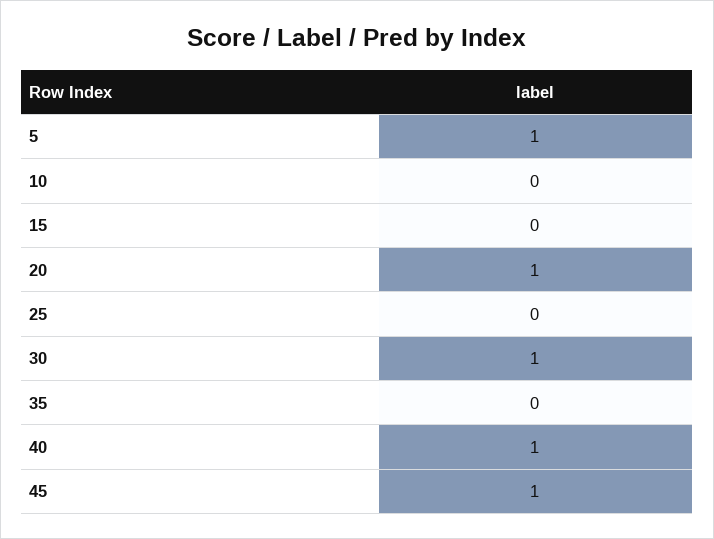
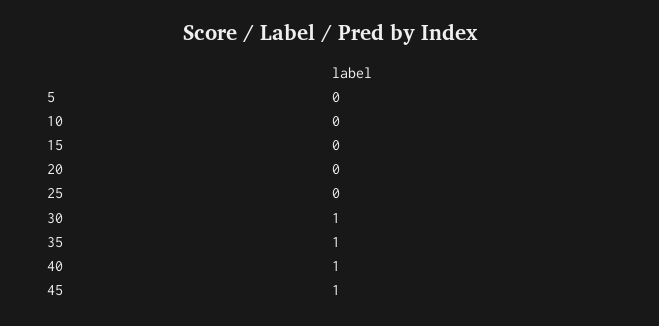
5: 1 -> 0
20: 1 -> 0
35: 0 -> 1

